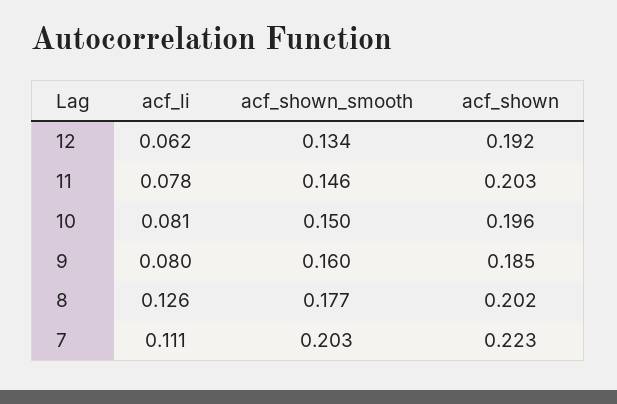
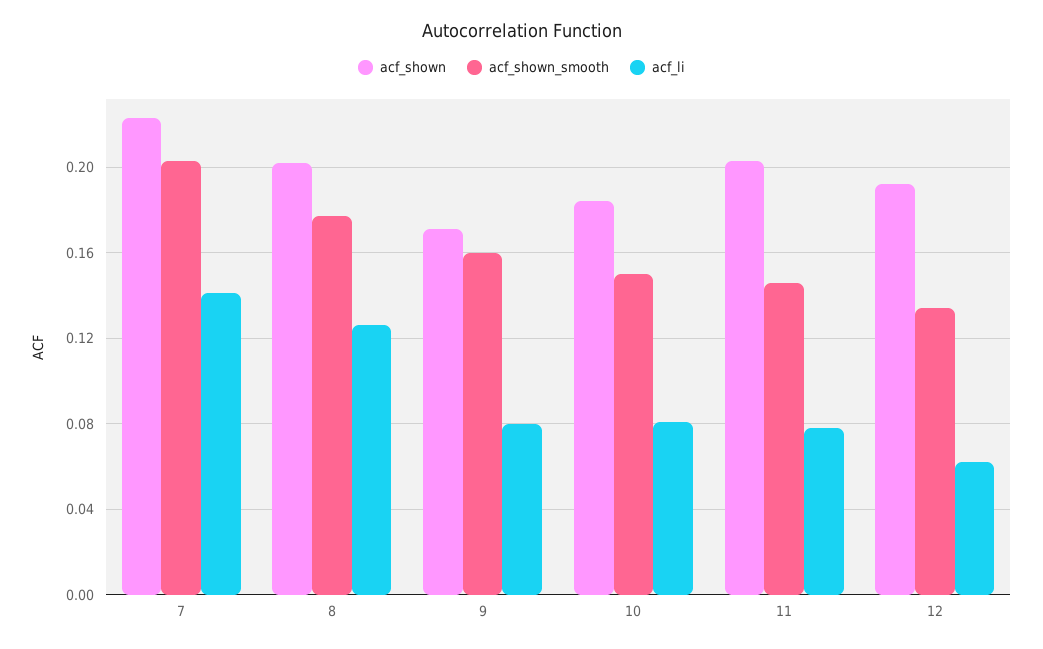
acf_shown, 10: 0.196 -> 0.185
acf_shown, 9: 0.185 -> 0.17
acf_li, 7: 0.111 -> 0.14

